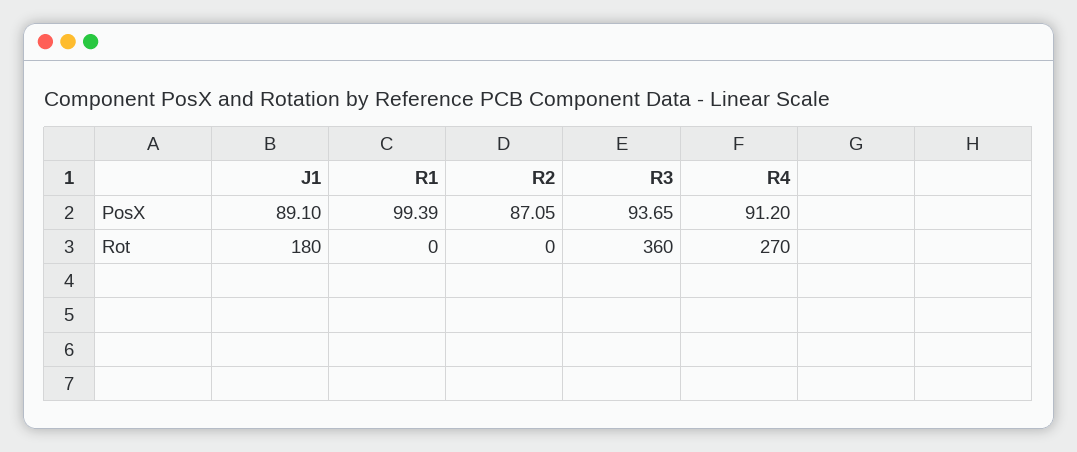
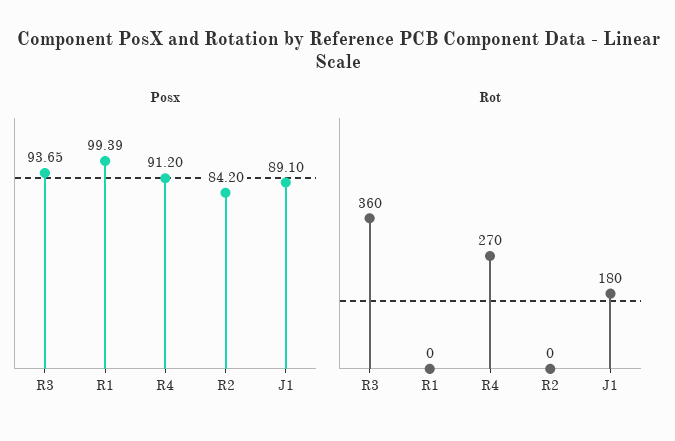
PosX, R2: 87.05 -> 84.2

